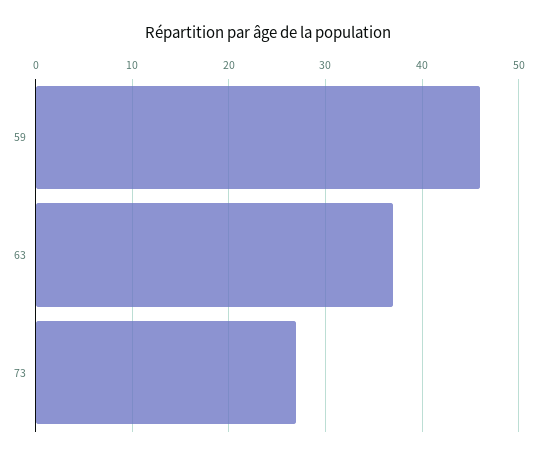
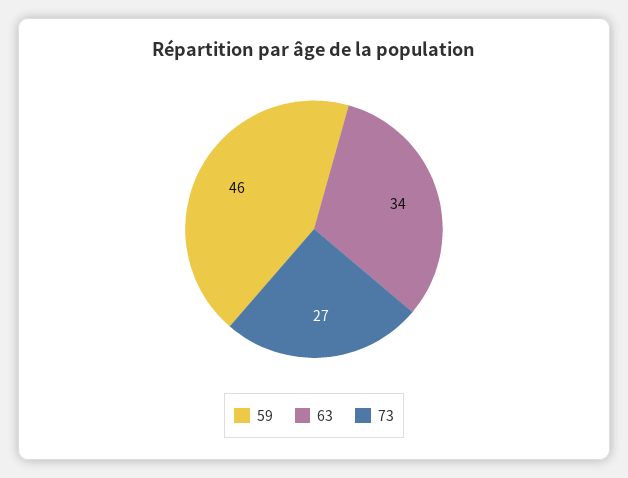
63: 37 -> 34

